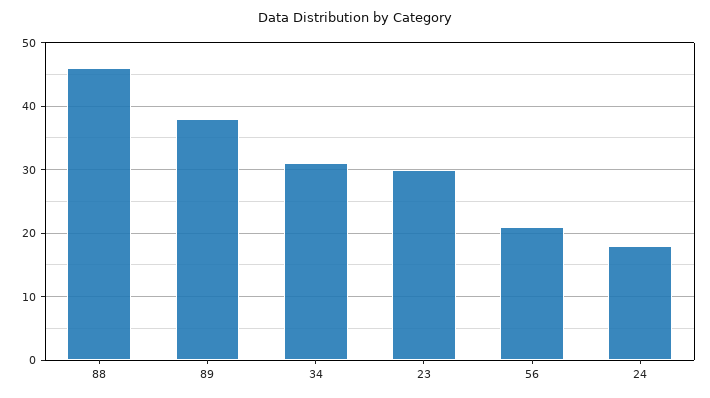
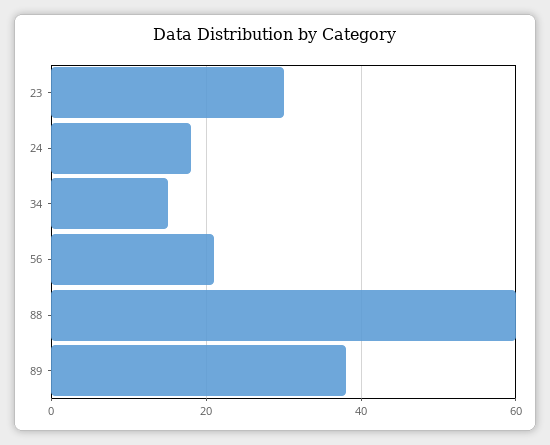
88: 46 -> 60
34: 31 -> 15

